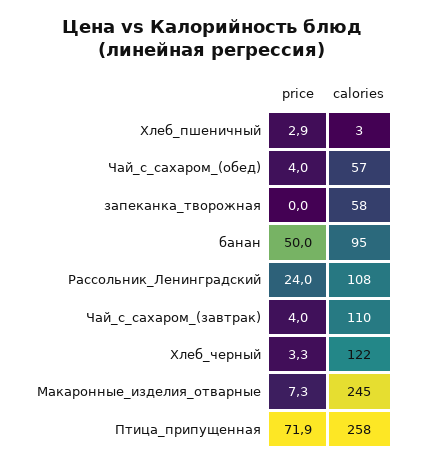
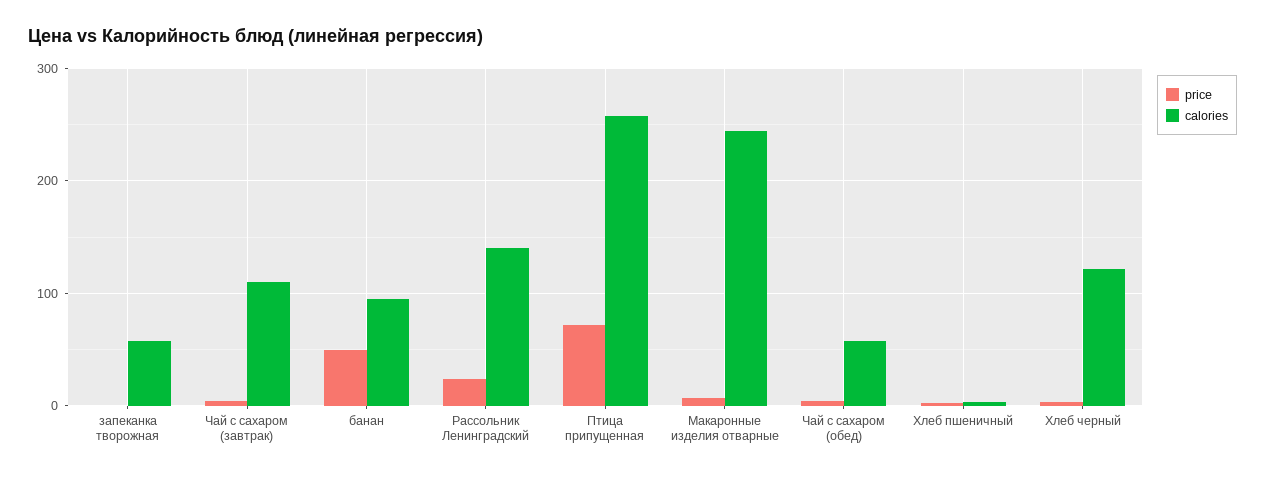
calories, Рассольник_Ленинградский: 108 -> 140

